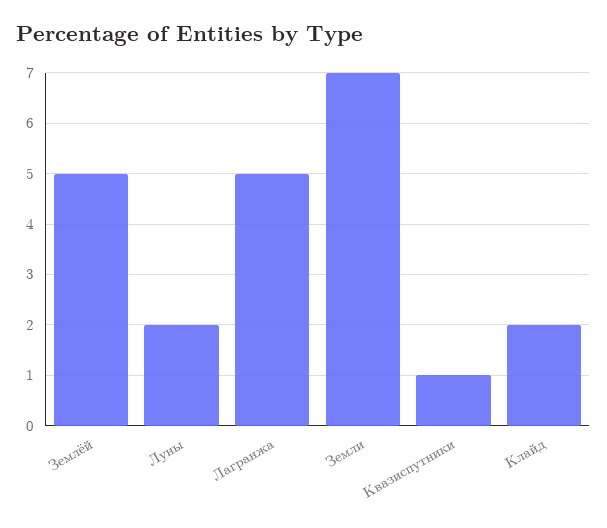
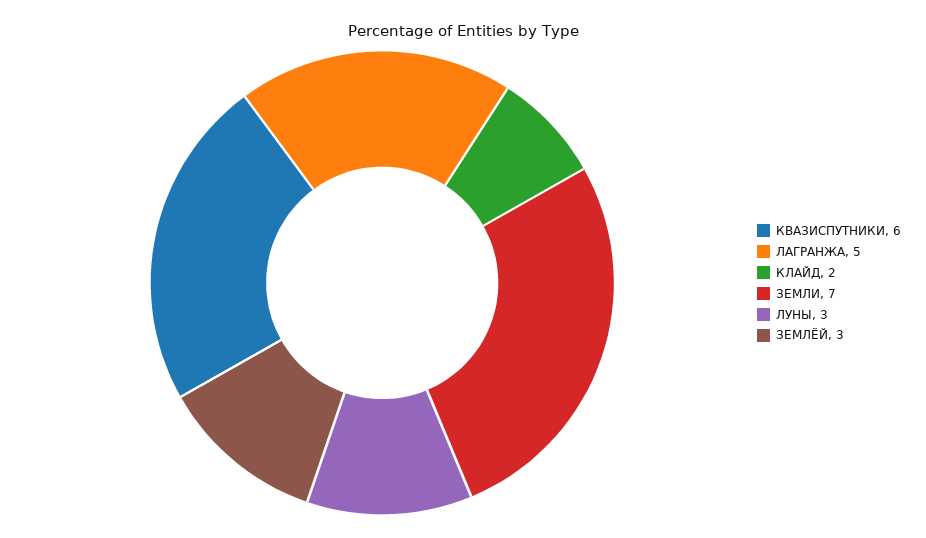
Землёй: 5 -> 3
Луны: 2 -> 3
Квазиспутники: 1 -> 6

